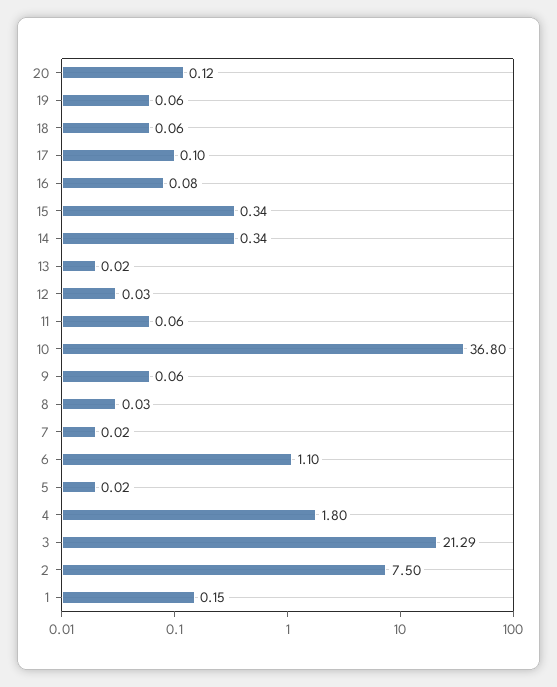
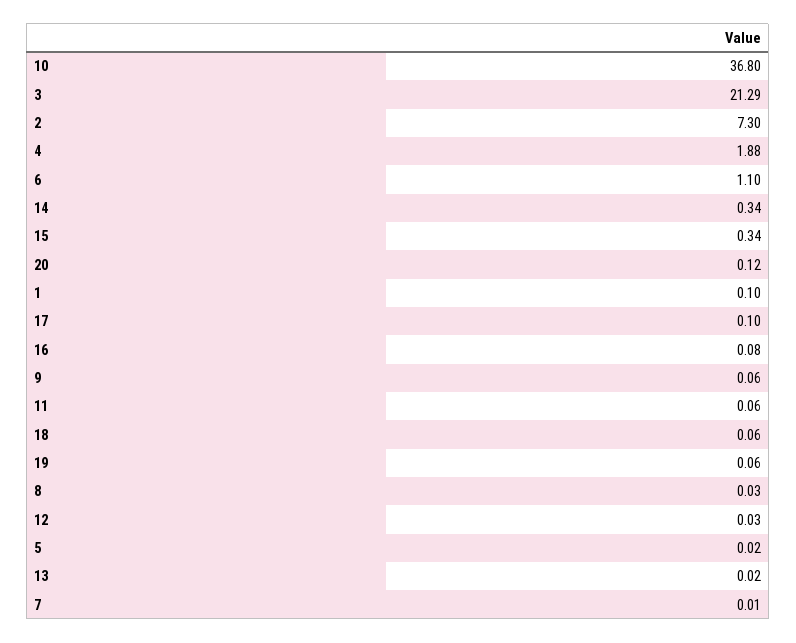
7: 0.02 -> 0.01
4: 1.8 -> 1.88
2: 7.5 -> 7.3
1: 0.15 -> 0.1

